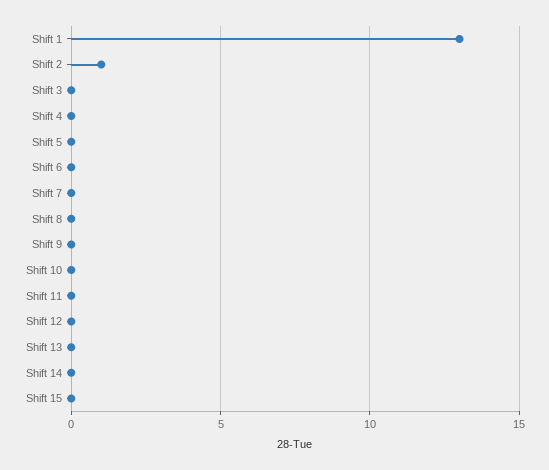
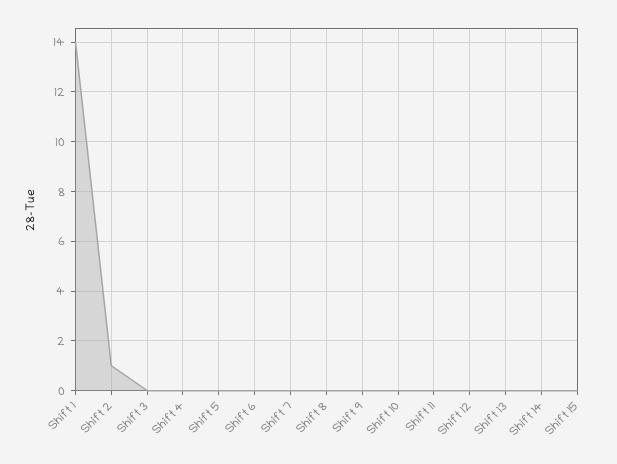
Shift 1: 13 -> 14

